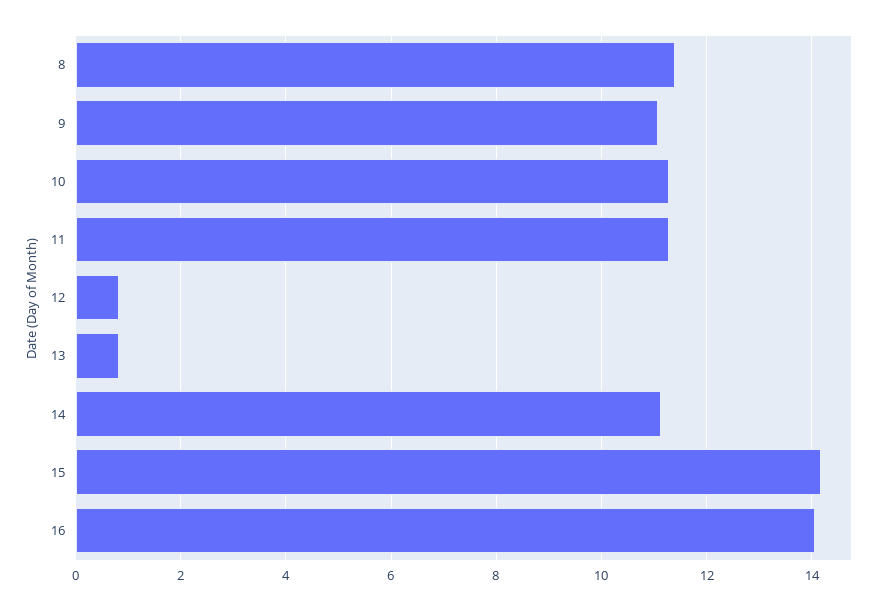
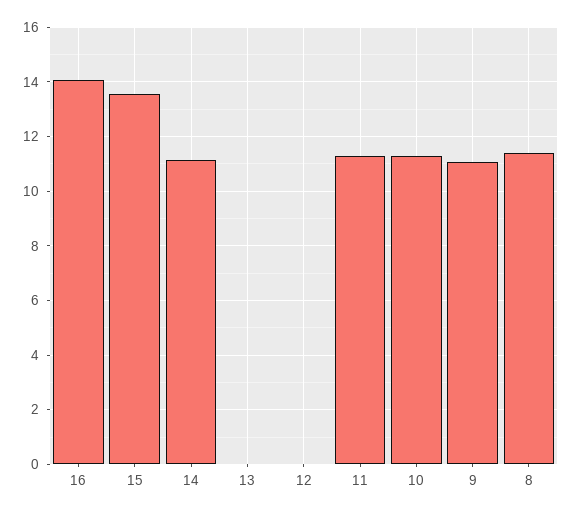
12: 0.8 -> 0
13: 0.8 -> 0
15: 14.2 -> 13.5

